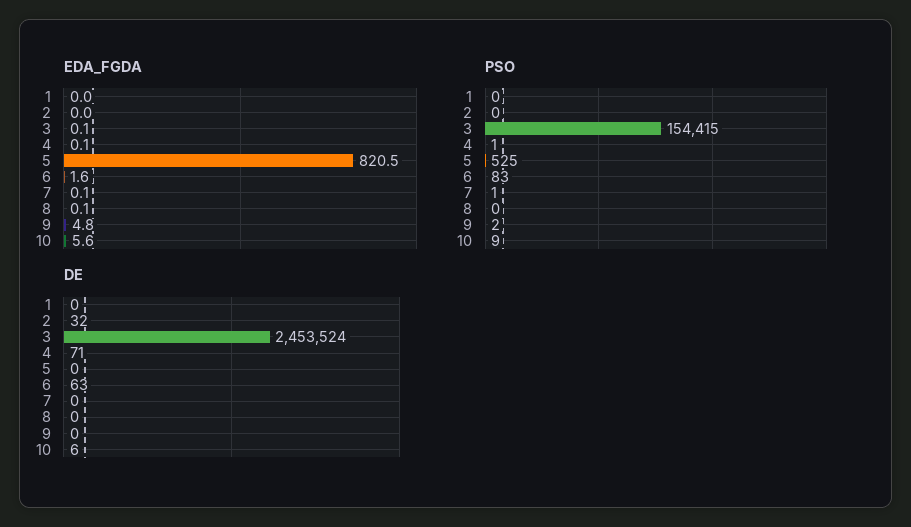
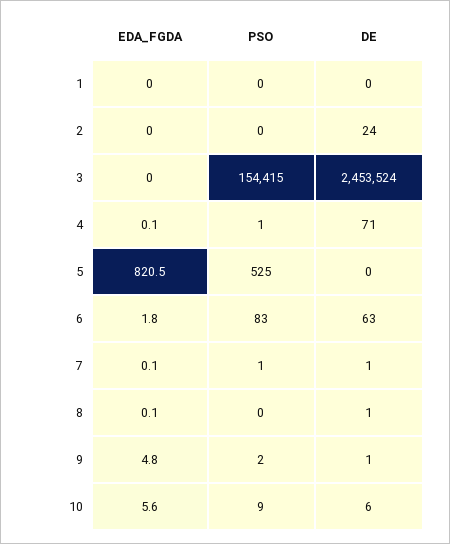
EDA_FGDA, 3: 0.1 -> 0
EDA_FGDA, 6: 1.6 -> 1.8
DE, 2: 32 -> 24
DE, 7: 0 -> 1
DE, 8: 0 -> 1
DE, 9: 0 -> 1

